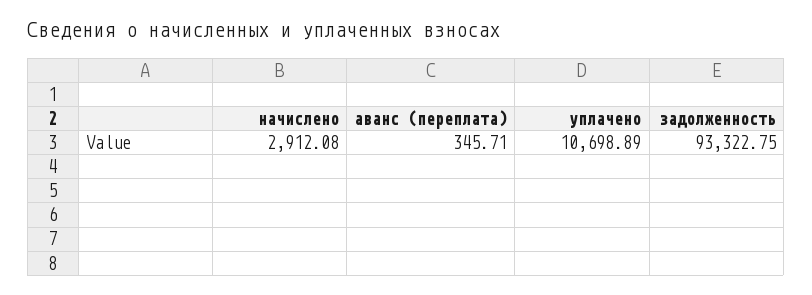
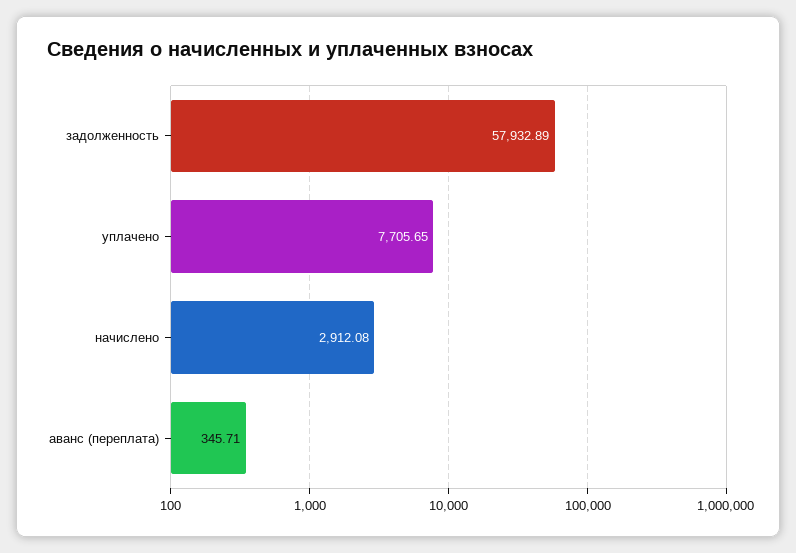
уплачено: 10698.89 -> 7705.65
задолженность: 93322.75 -> 57932.89

